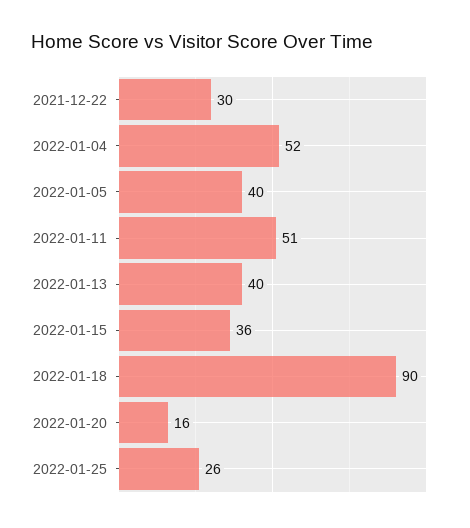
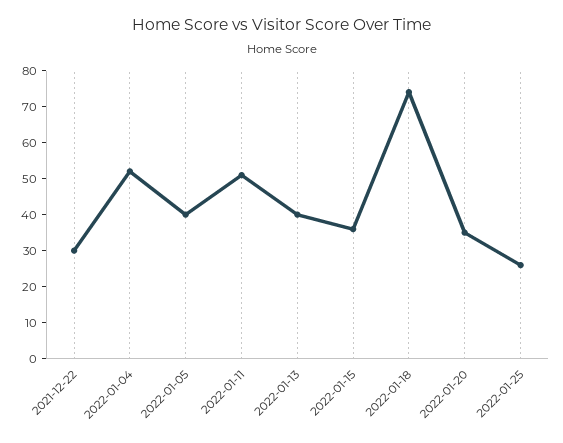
2022-01-18: 90 -> 75
2022-01-20: 16 -> 35

